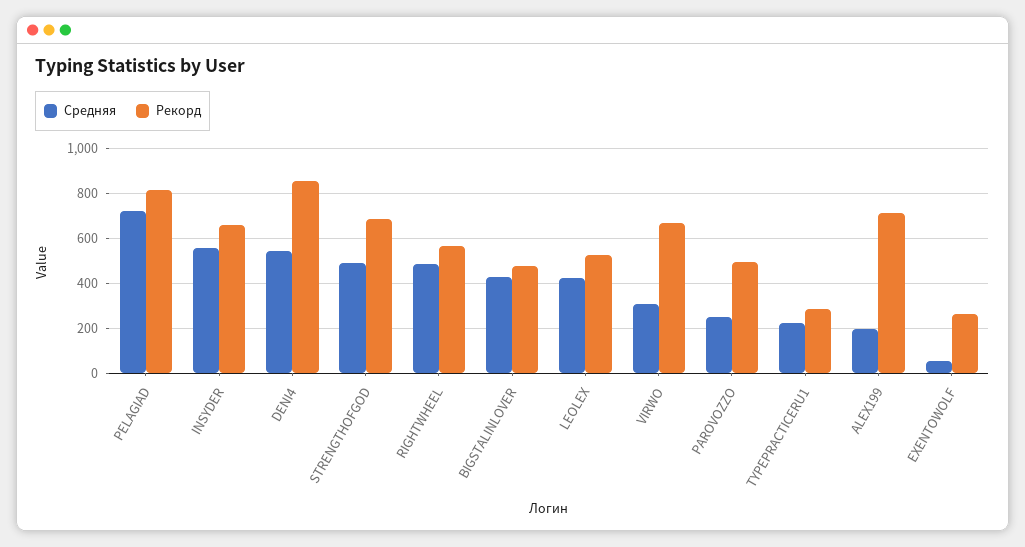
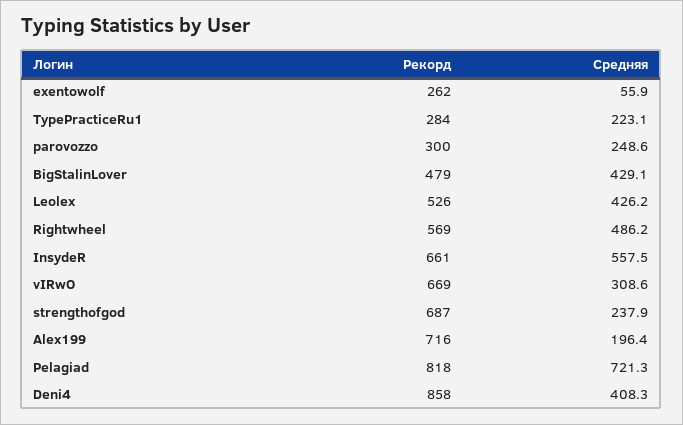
Средняя, DENI4: 550 -> 408.3
Средняя, STRENGTHOFGOD: 500 -> 237.9
Рекорд, PAROVOZZO: 500 -> 300

